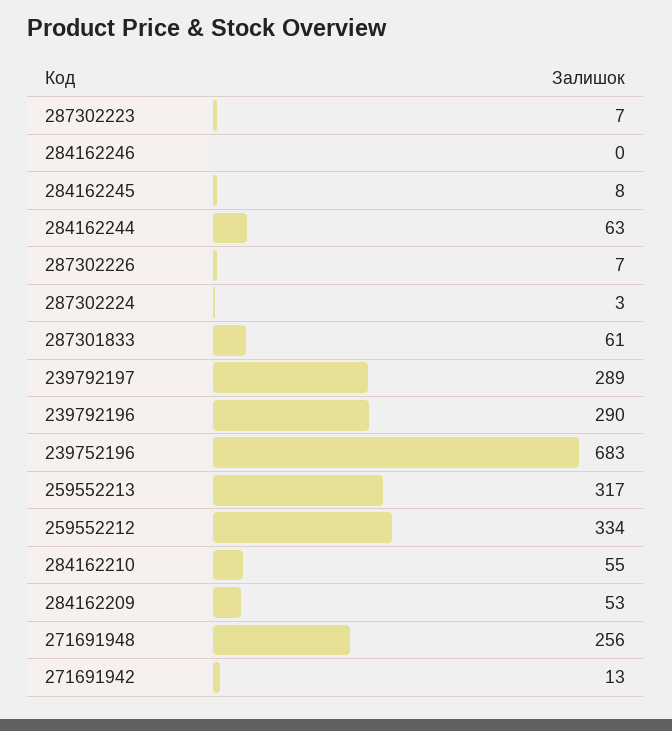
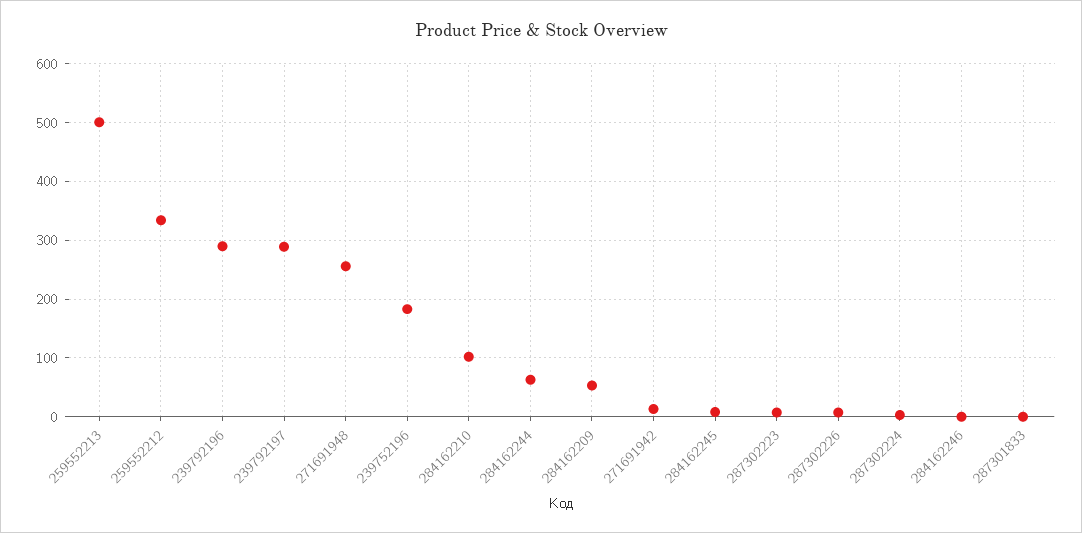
287301833: 61 -> 0
239752196: 683 -> 180
259552213: 317 -> 500
284162210: 55 -> 100

